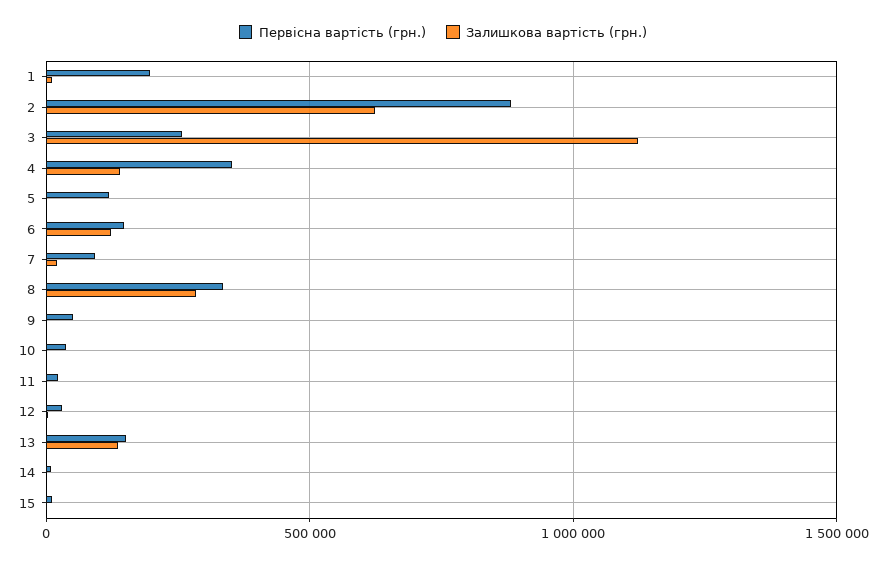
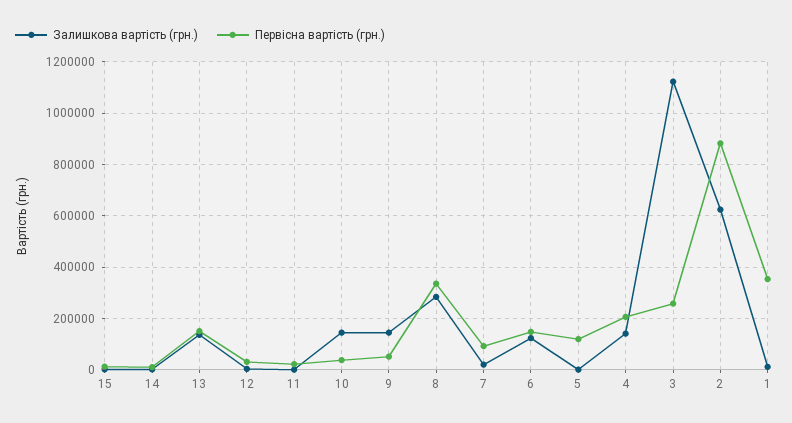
Первісна вартість (грн.), 1: 200000 -> 350000
Первісна вартість (грн.), 4: 350000 -> 200000
Залишкова вартість (грн.), 9: 0 -> 150000
Залишкова вартість (грн.), 10: 0 -> 150000

